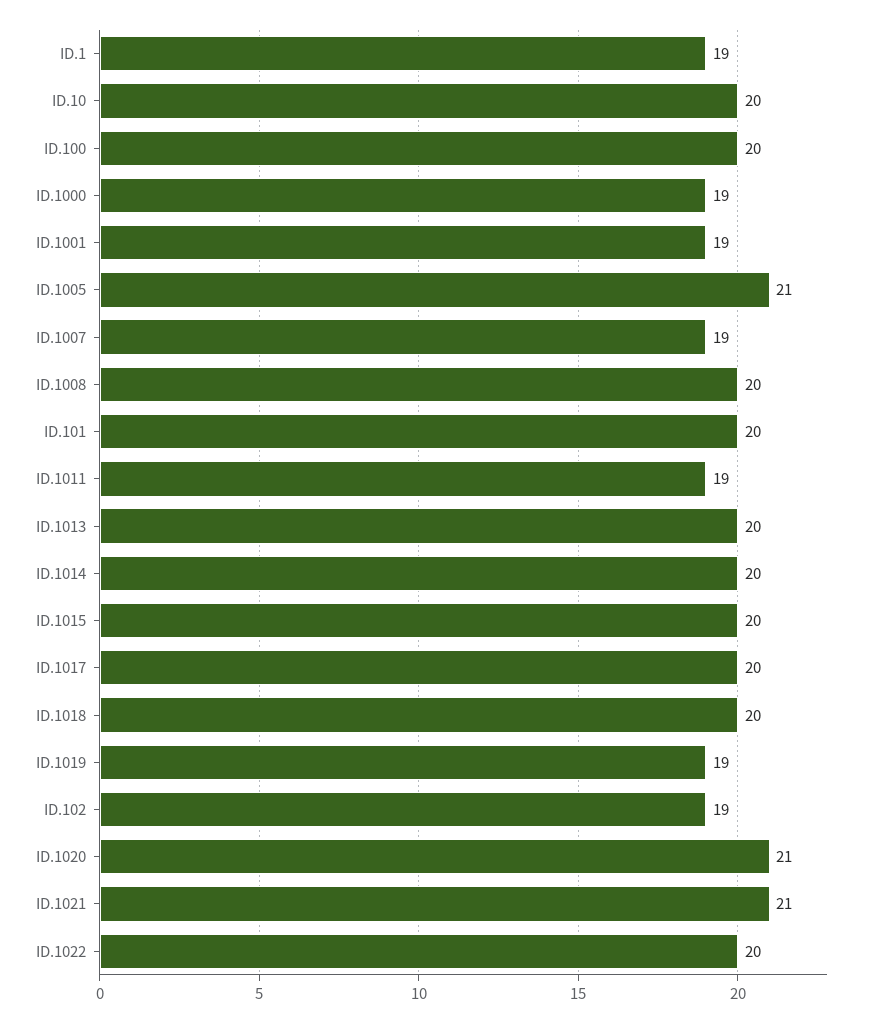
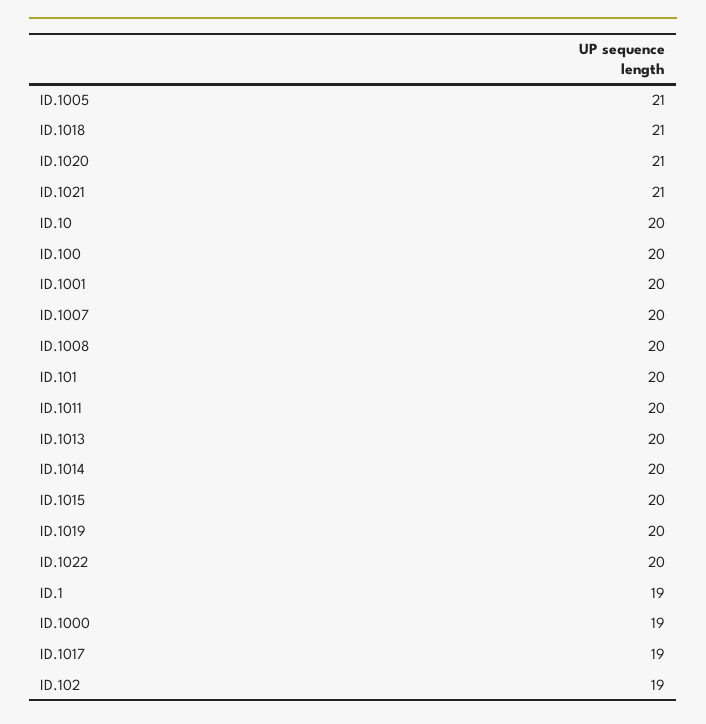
ID.1001: 19 -> 20
ID.1007: 19 -> 20
ID.1011: 19 -> 20
ID.1017: 20 -> 19
ID.1018: 20 -> 21
ID.1019: 19 -> 20

